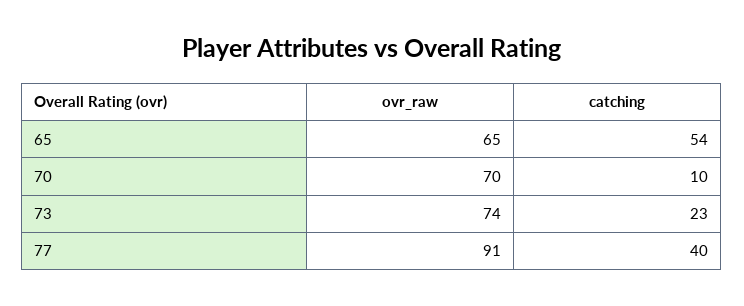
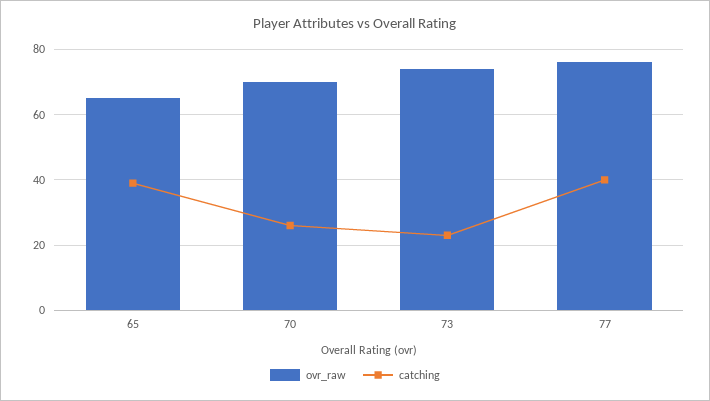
catching, 65: 54 -> 40
catching, 70: 10 -> 25
ovr_raw, 77: 91 -> 75

